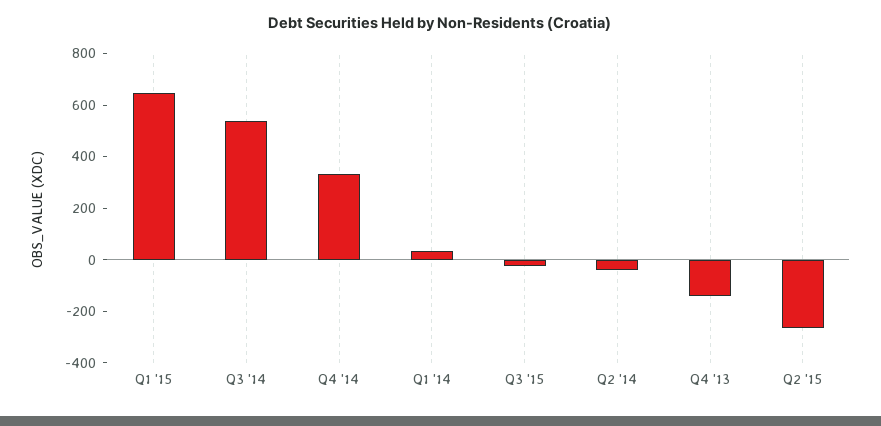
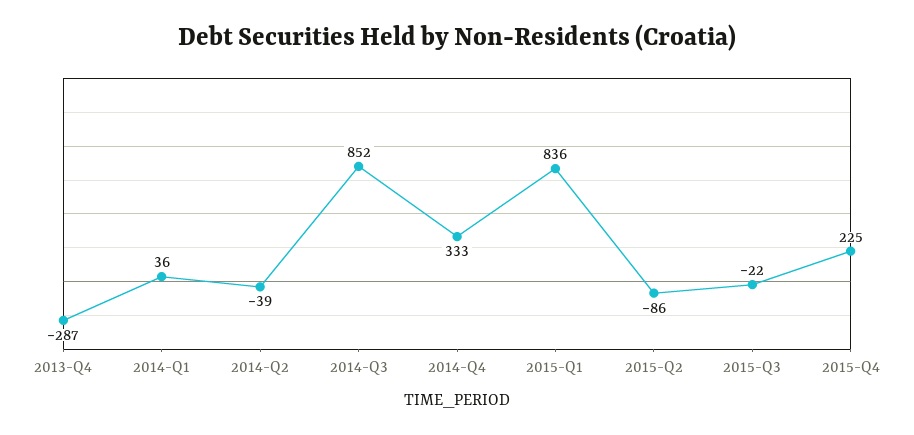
Q1 '15: 650 -> 836
Q3 '14: 550 -> 852
Q4 '13: -150 -> -287
Q2 '15: -250 -> -86
2015-Q4: none -> 225

